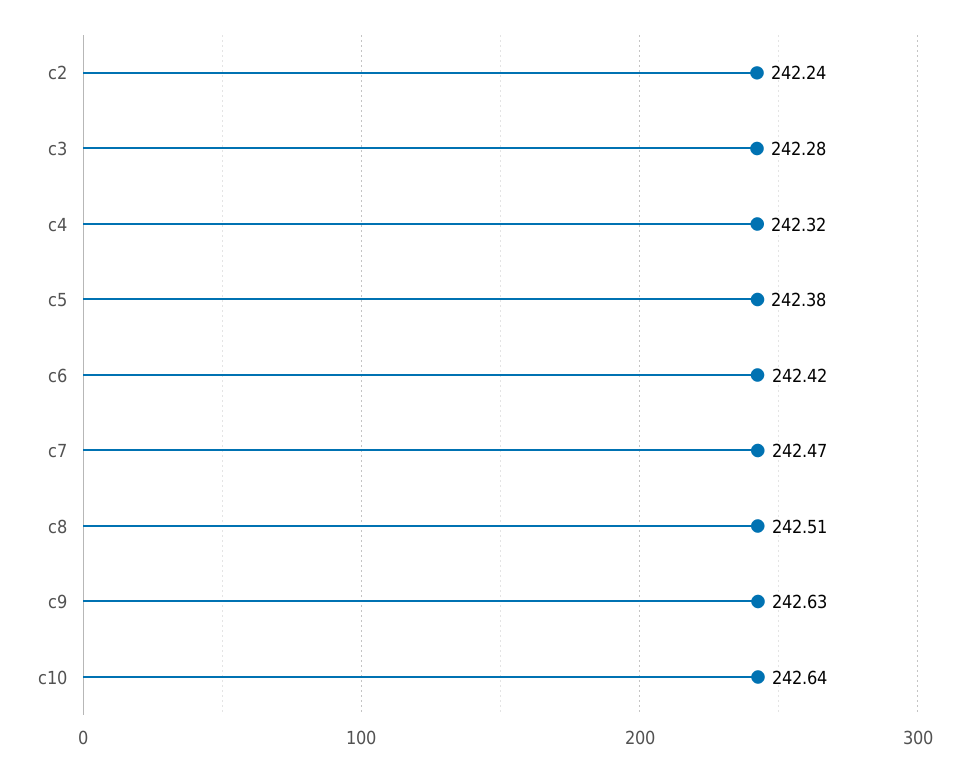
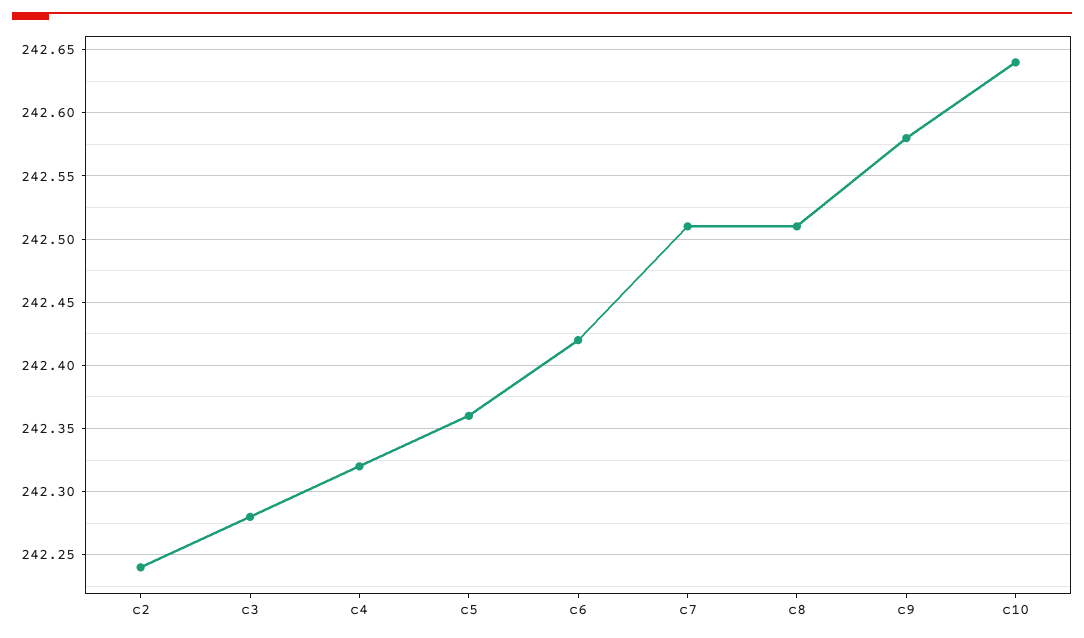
c5: 242.38 -> 242.36
c7: 242.47 -> 242.51
c9: 242.63 -> 242.58

